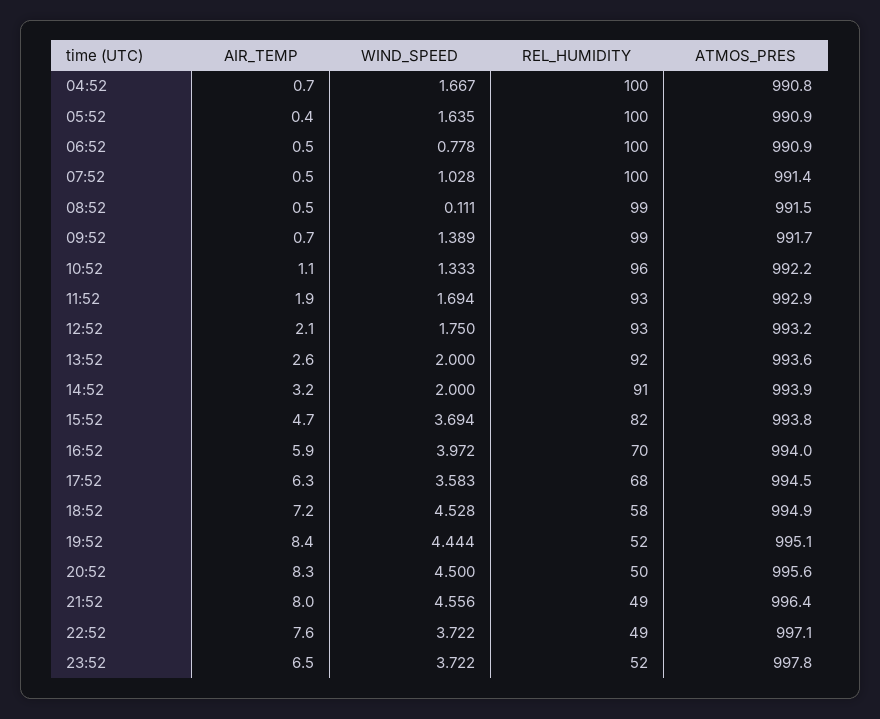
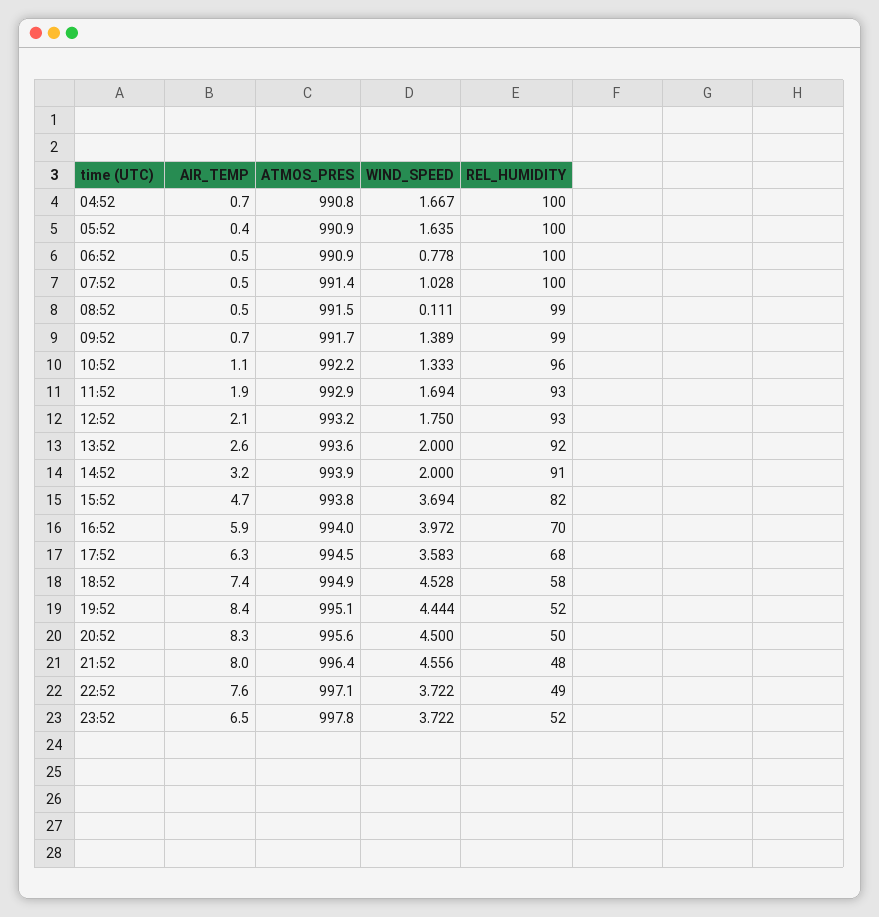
AIR_TEMP, 18:52: 7.2 -> 7.4
REL_HUMIDITY, 21:52: 49 -> 48

